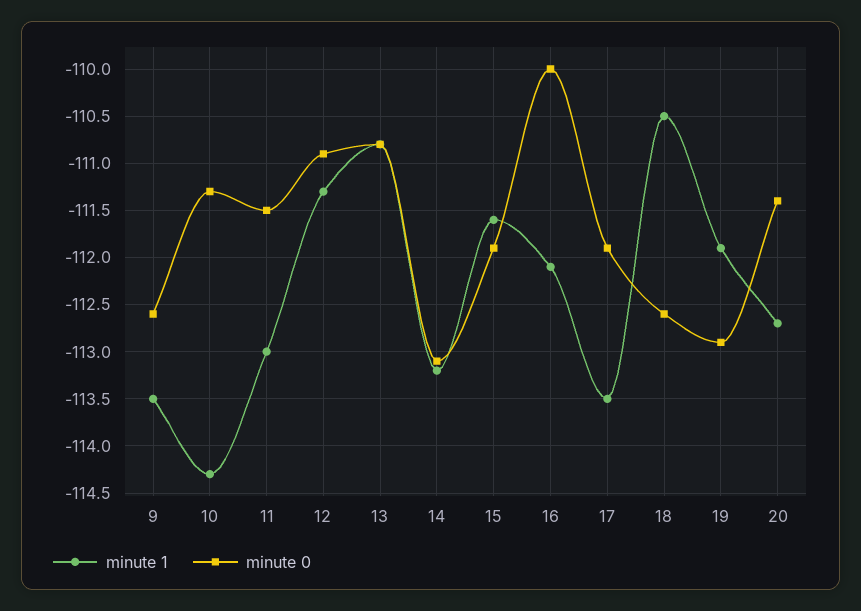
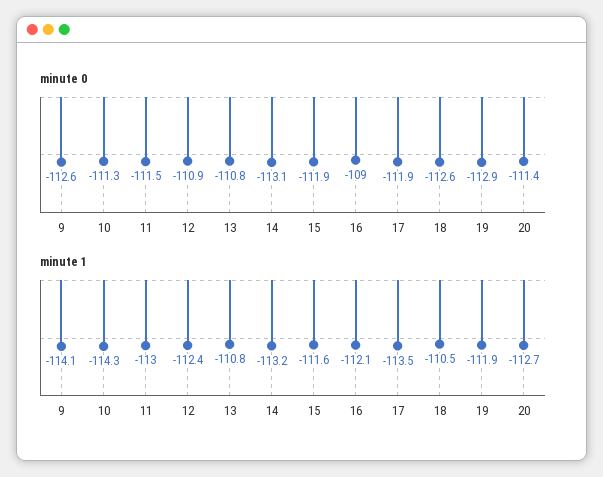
minute 1, 9: -113.5 -> -114.1
minute 1, 12: -111.3 -> -112.4
minute 0, 16: -110 -> -109

